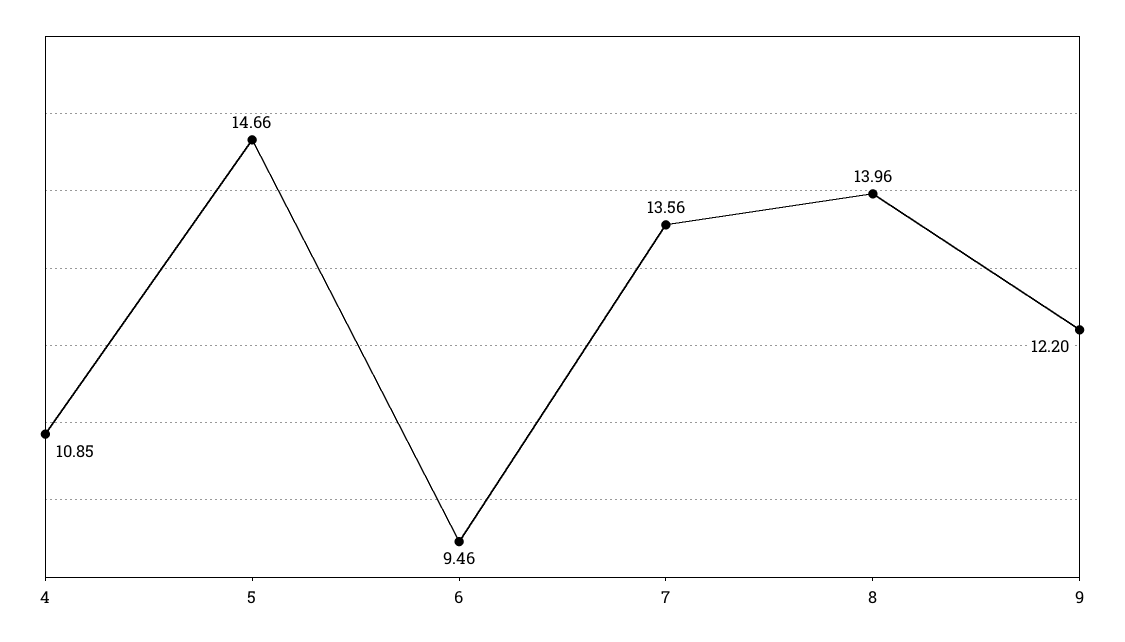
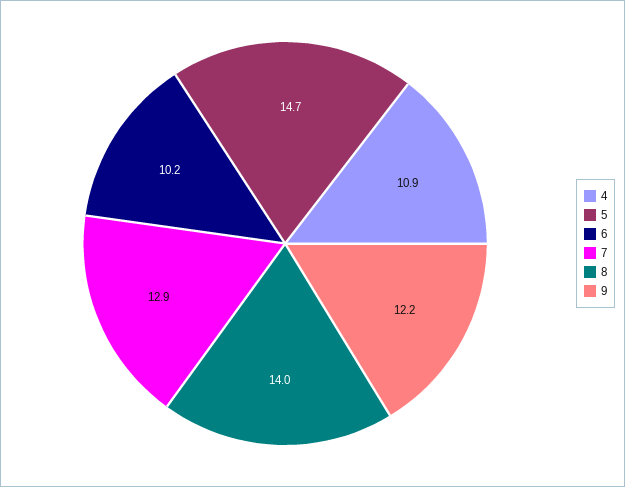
6: 9.46 -> 10.2
7: 13.56 -> 12.9

